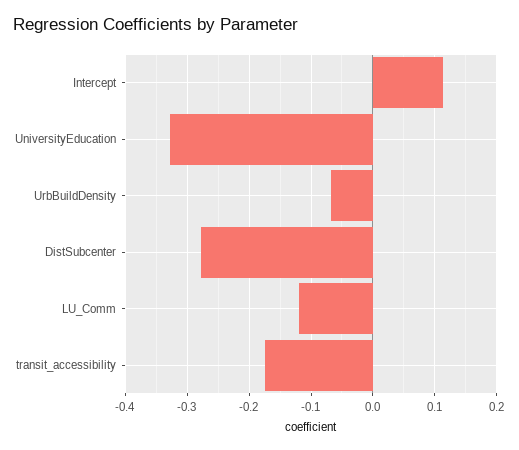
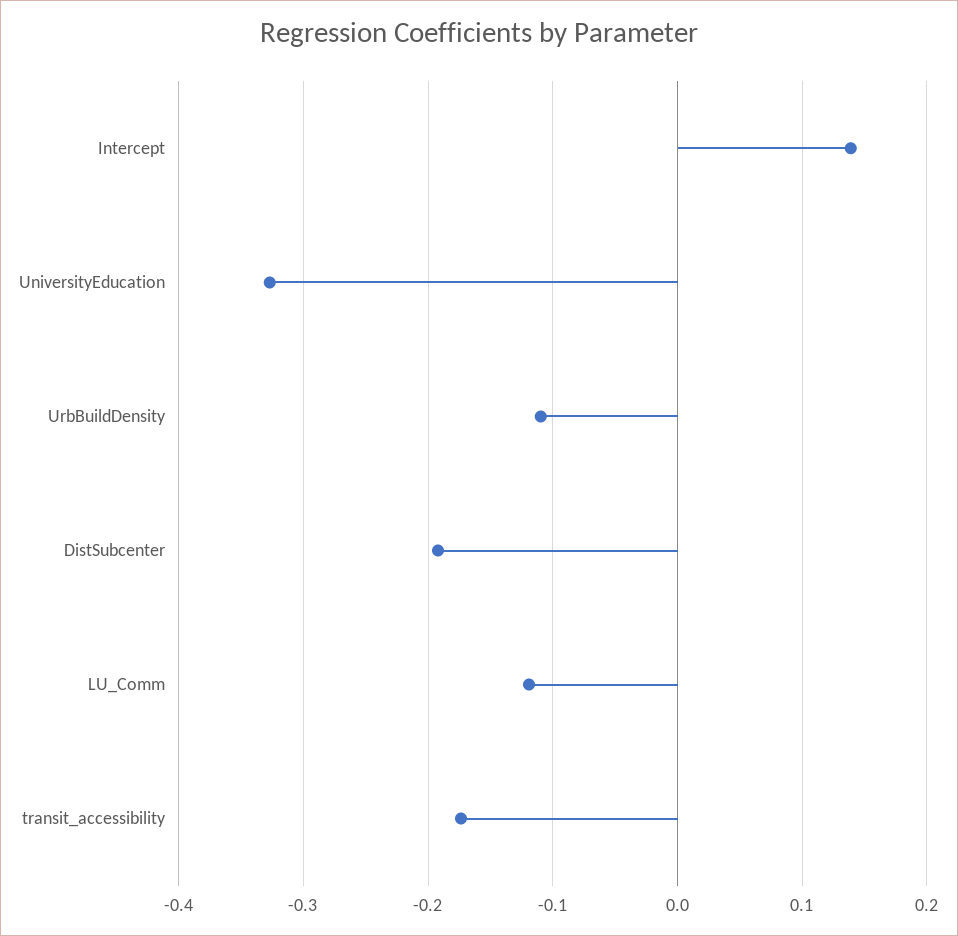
Intercept: 0.11 -> 0.14
UrbBuildDensity: -0.07 -> -0.11
DistSubcenter: -0.28 -> -0.19

